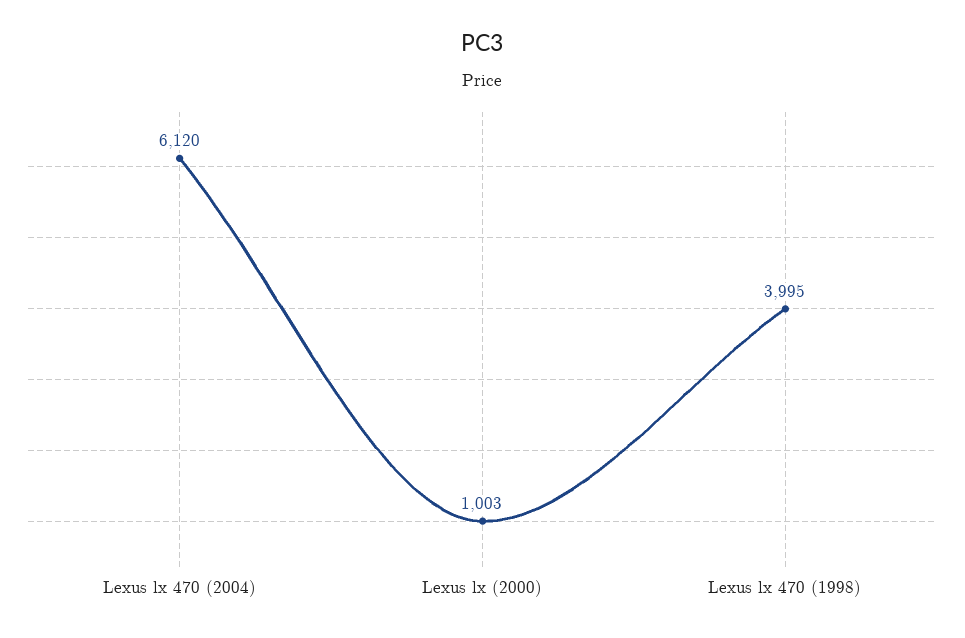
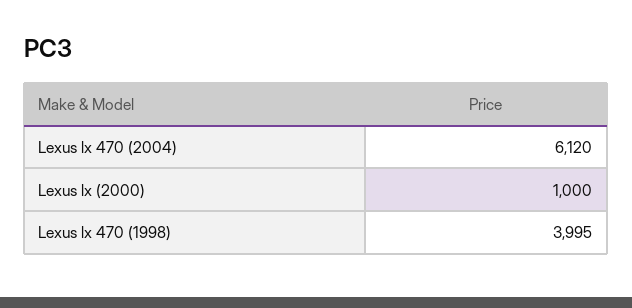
Lexus lx (2000): 1003 -> 1000

